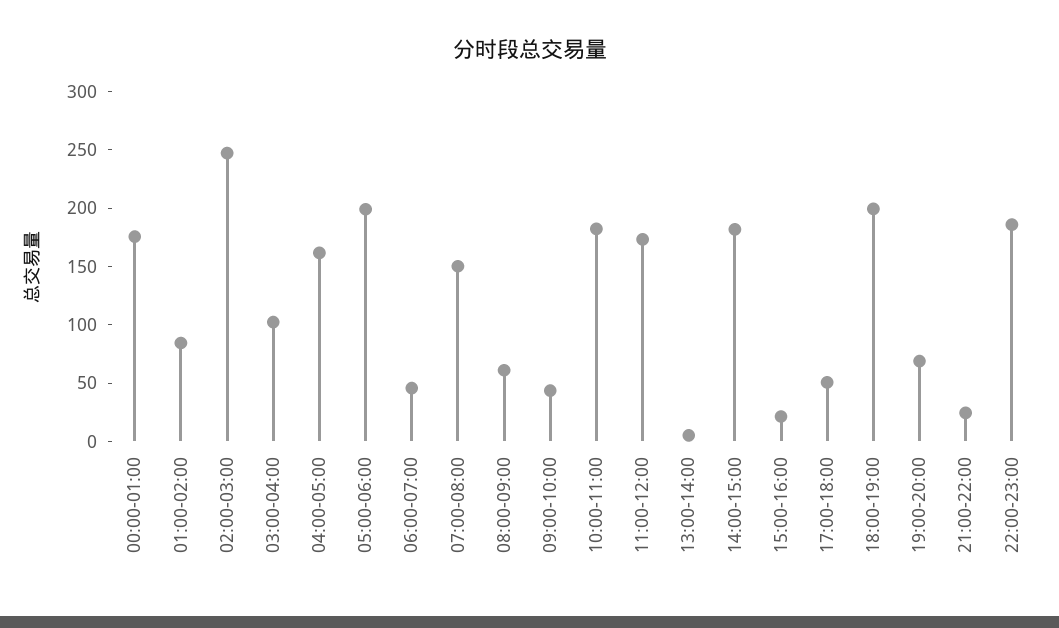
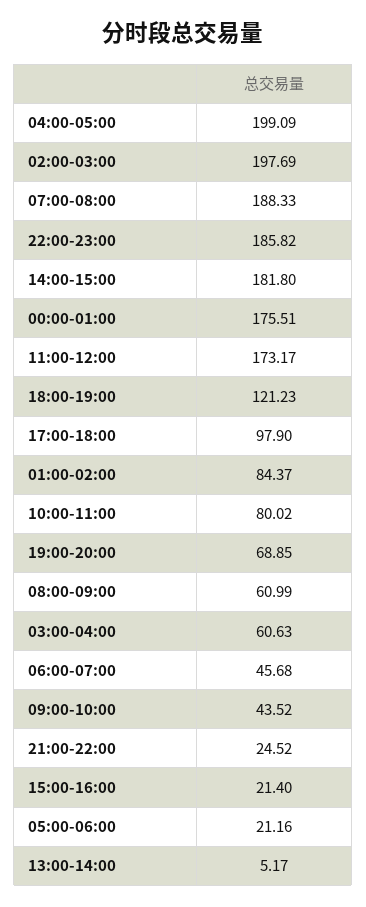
02:00-03:00: 250 -> 197.69
03:00-04:00: 100 -> 60.63
04:00-05:00: 160 -> 199.09
05:00-06:00: 200 -> 21.16
07:00-08:00: 150 -> 188.33
10:00-11:00: 180 -> 80.02
17:00-18:00: 50 -> 97.9
18:00-19:00: 200 -> 121.23

